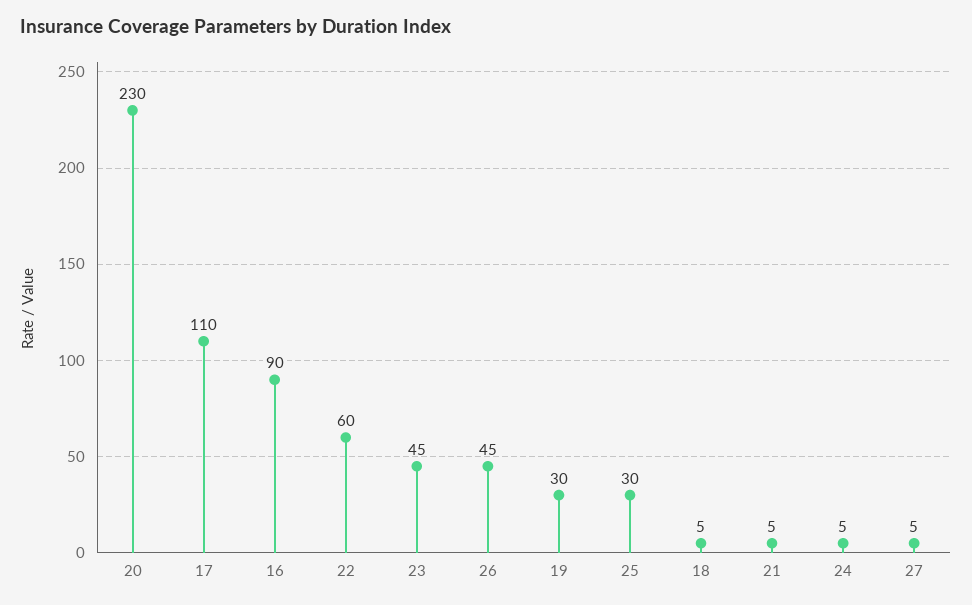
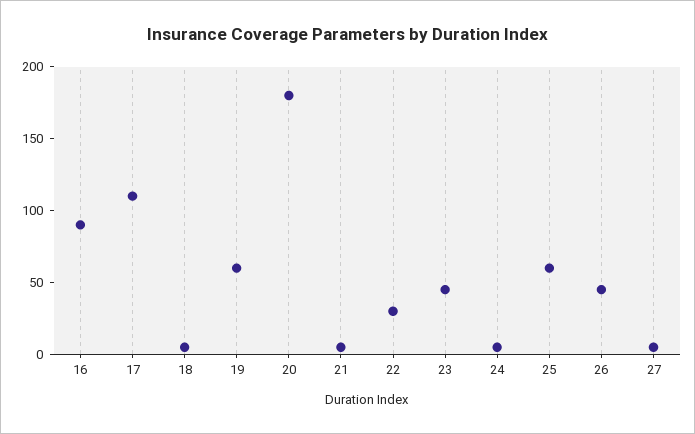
20: 230 -> 180
22: 60 -> 30
19: 30 -> 60
25: 30 -> 60

